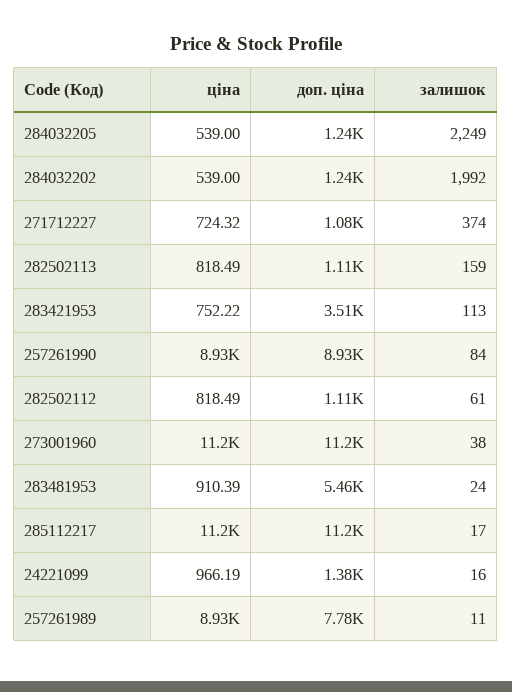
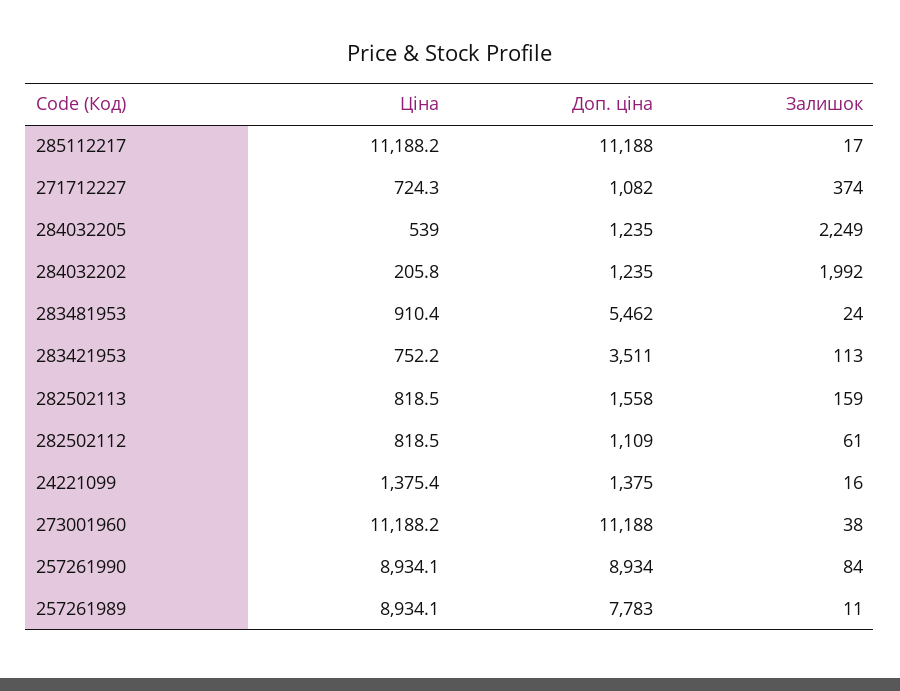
ціна, 284032202: 539 -> 205.8
доп. ціна, 282502113: 1110 -> 1558
ціна, 24221099: 966.19 -> 1375.4

